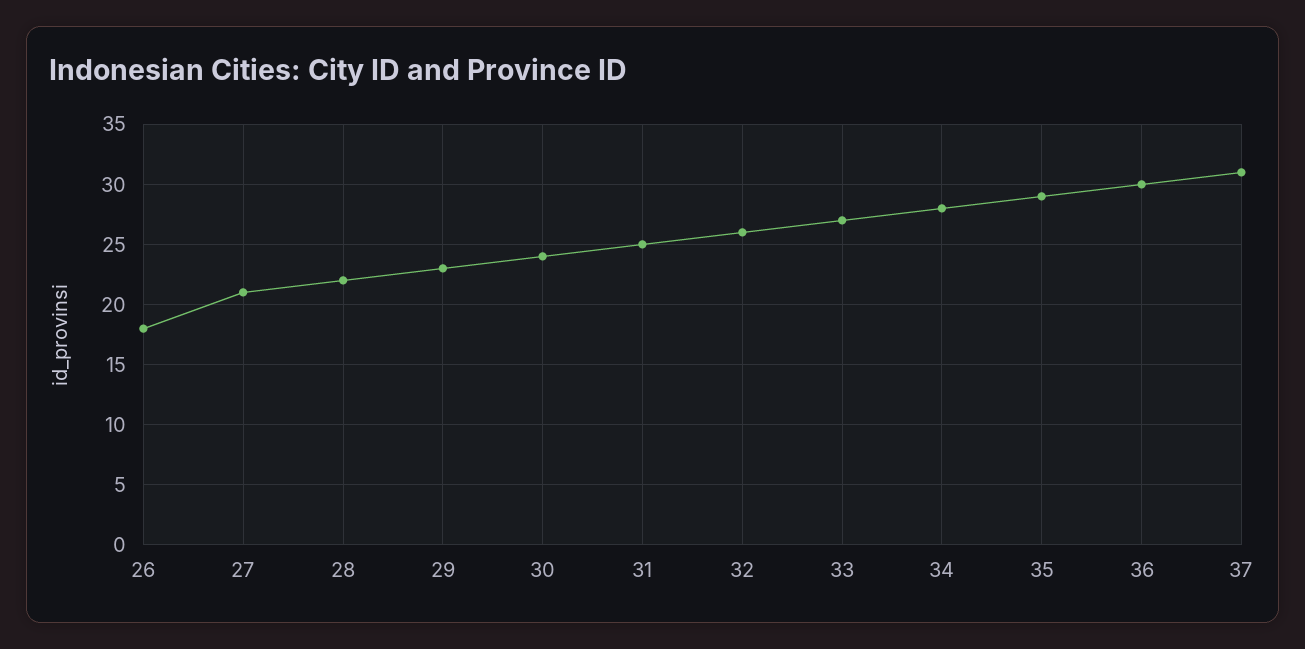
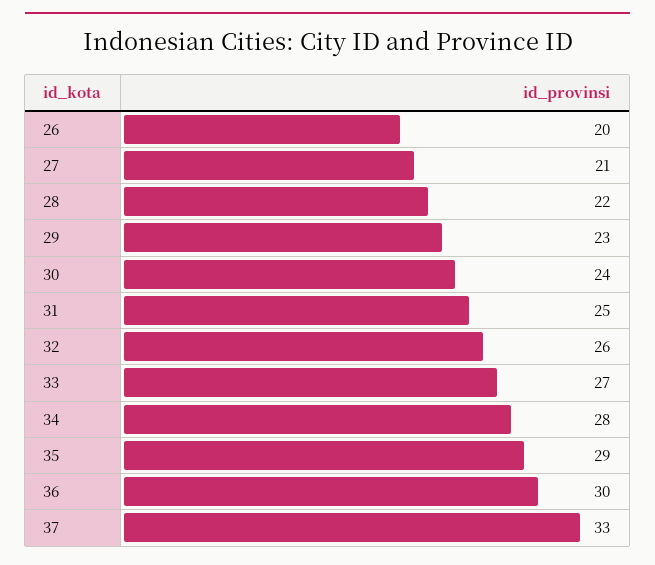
26: 18 -> 20
37: 31 -> 33

